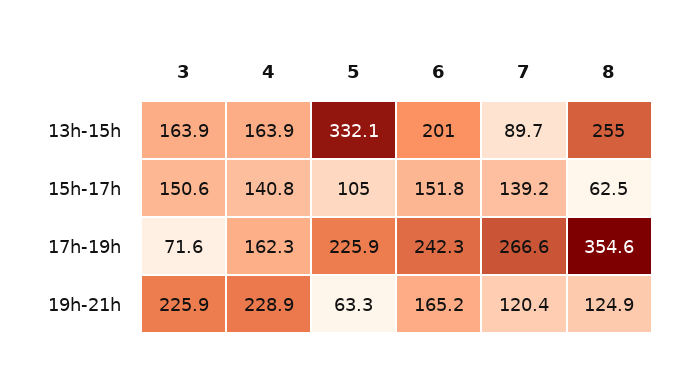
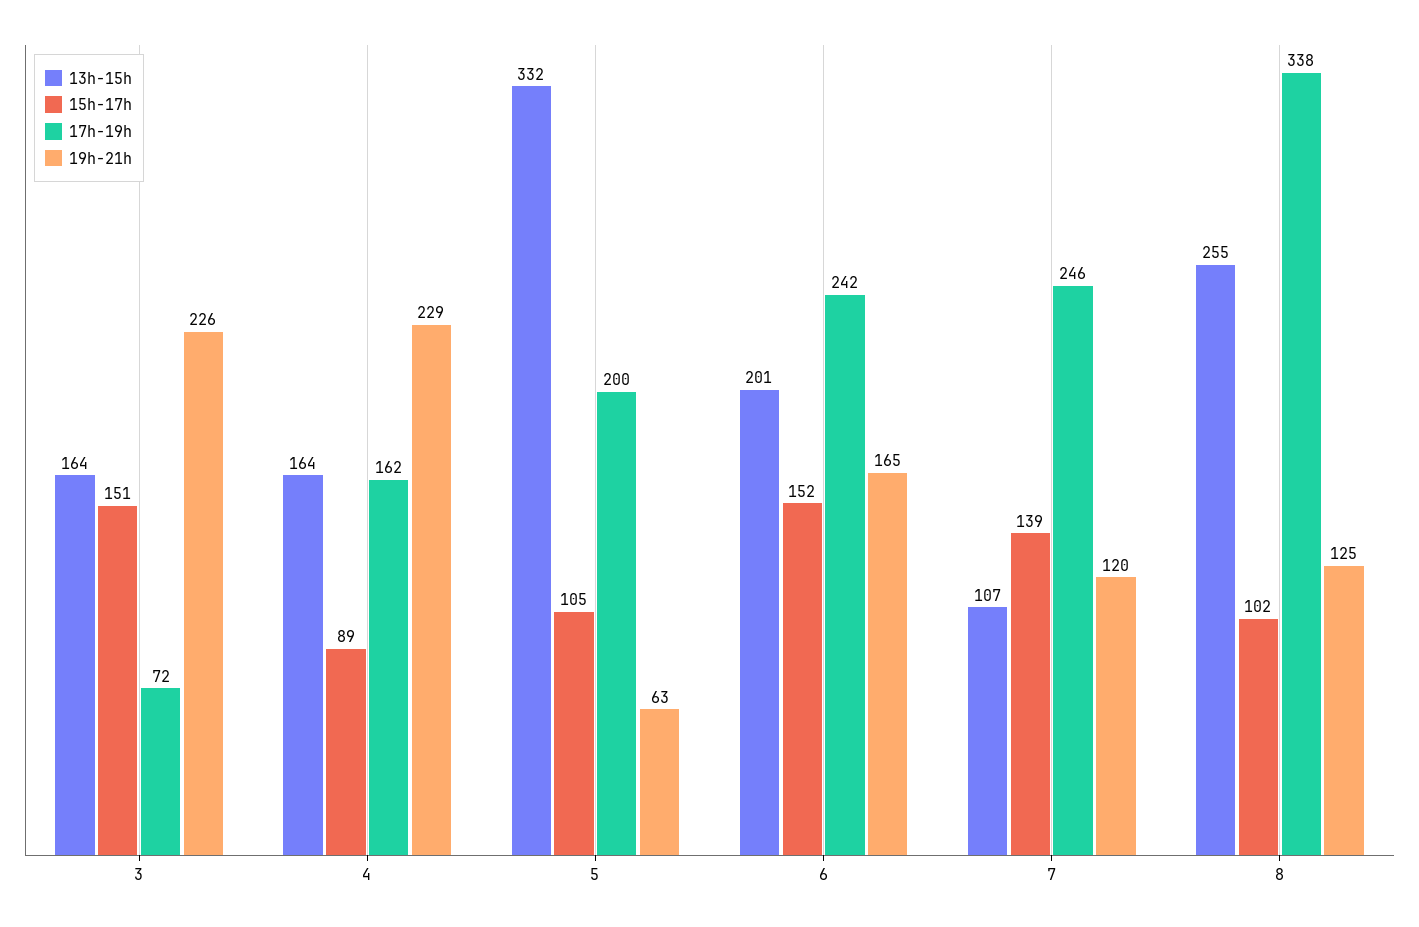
13h-15h, 7: 89.7 -> 107
15h-17h, 4: 140.8 -> 89
15h-17h, 8: 62.5 -> 102
17h-19h, 5: 225.9 -> 200
17h-19h, 7: 266.6 -> 246
17h-19h, 8: 354.6 -> 338

